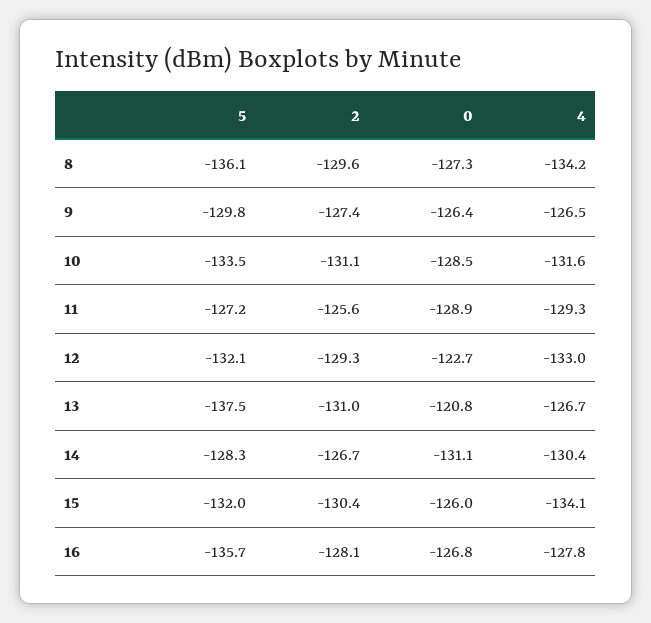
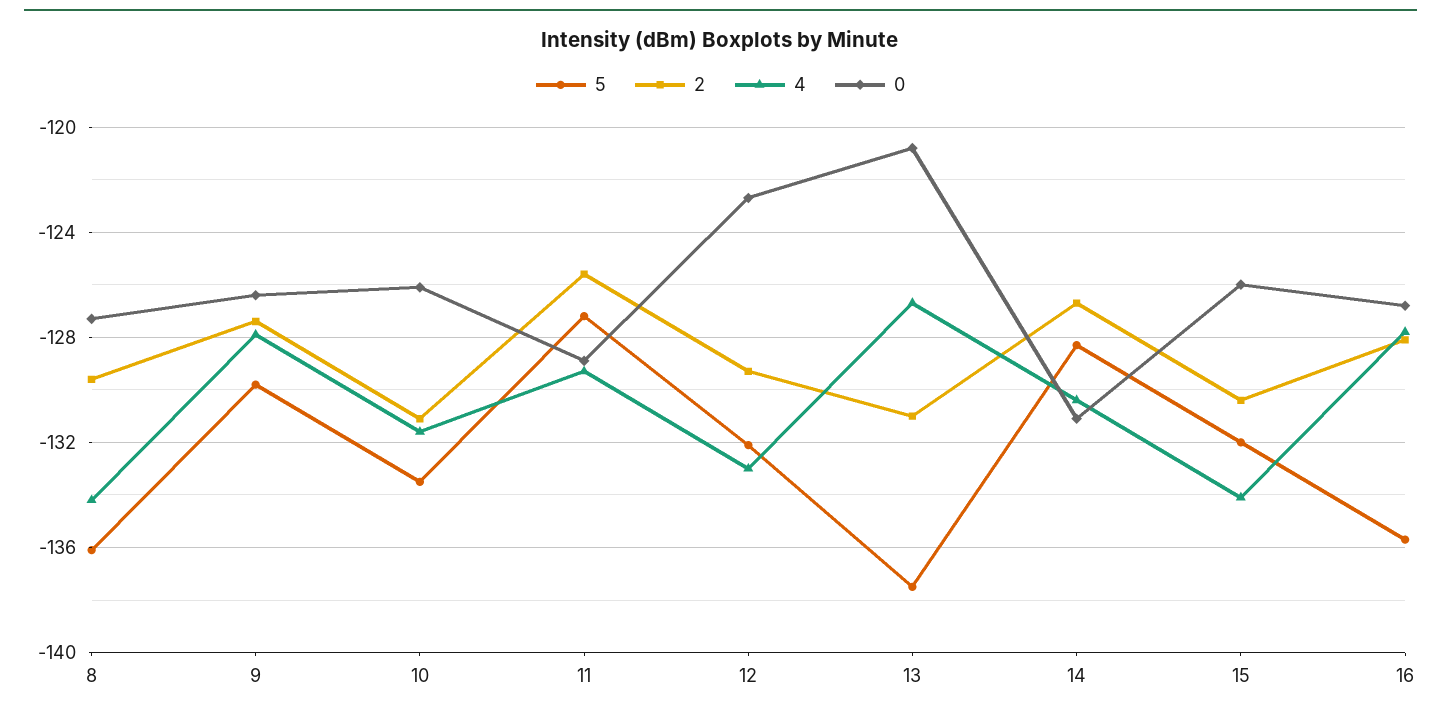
4, 9: -126.5 -> -128
0, 10: -128.5 -> -126

